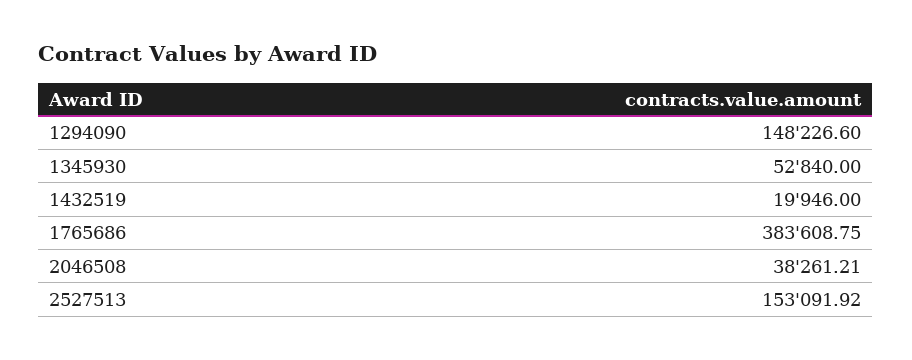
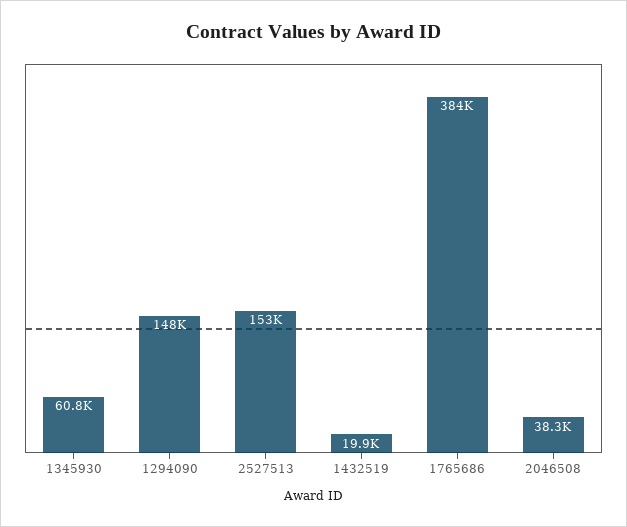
1345930: 52840 -> 60800

